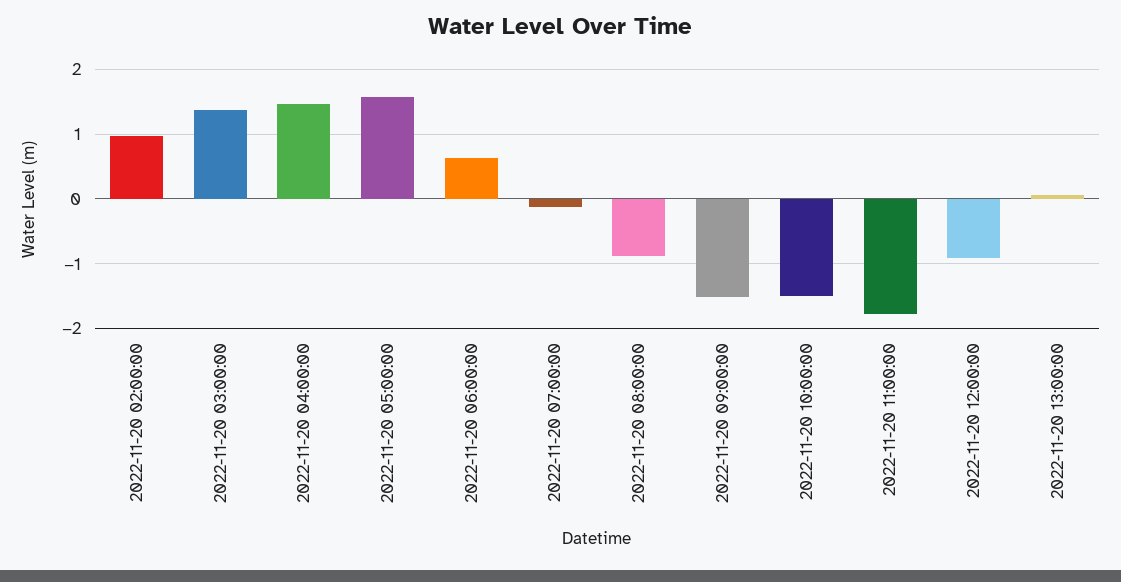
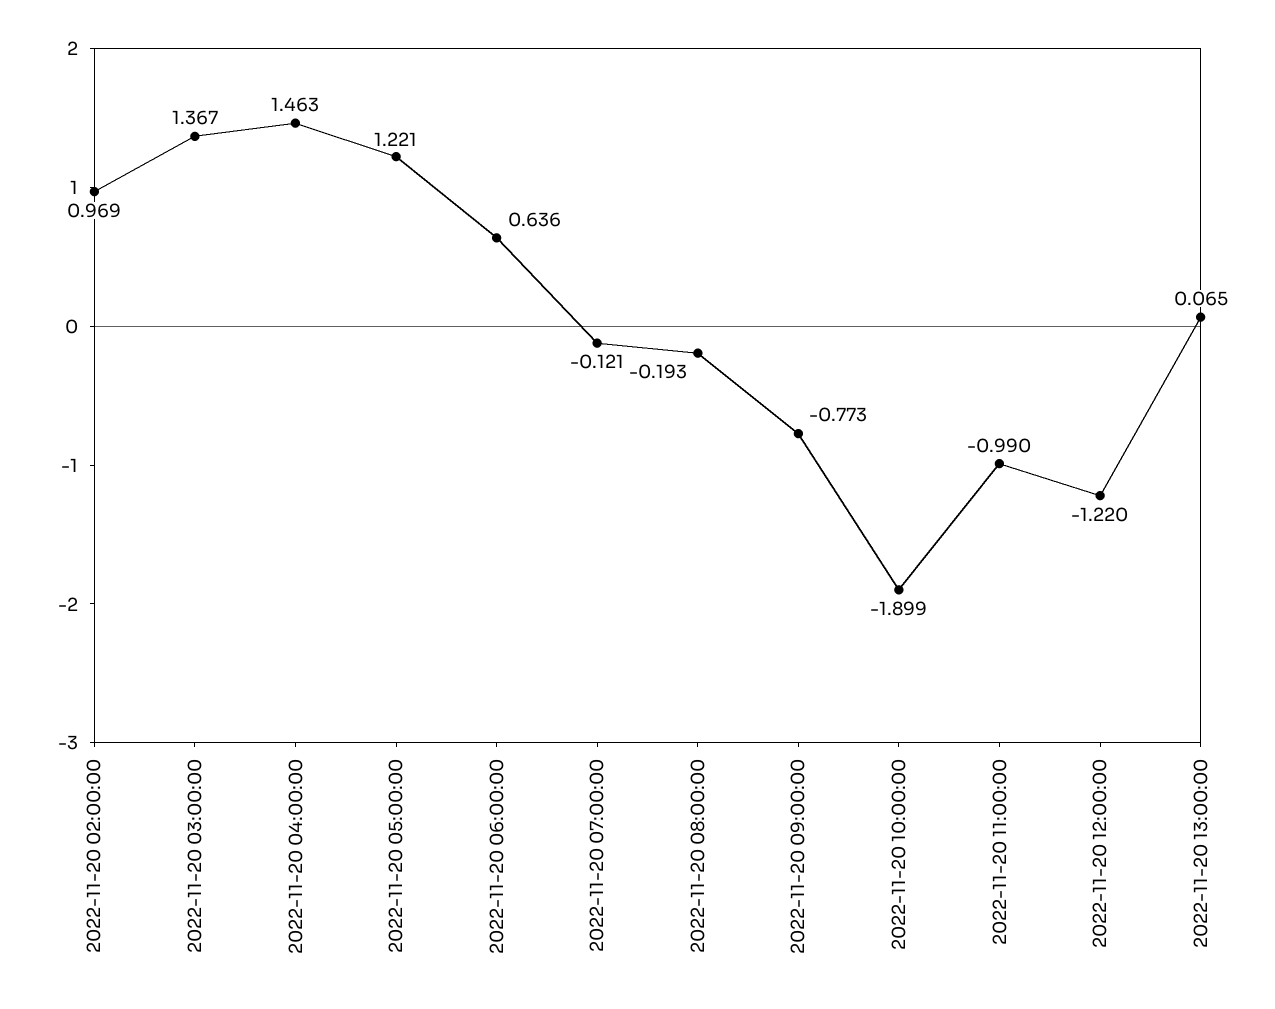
2022-11-20 05:00:00: 1.6 -> 1.221
2022-11-20 08:00:00: -0.9 -> -0.193
2022-11-20 09:00:00: -1.5 -> -0.773
2022-11-20 10:00:00: -1.5 -> -1.899
2022-11-20 11:00:00: -1.8 -> -0.99
2022-11-20 12:00:00: -0.9 -> -1.22

